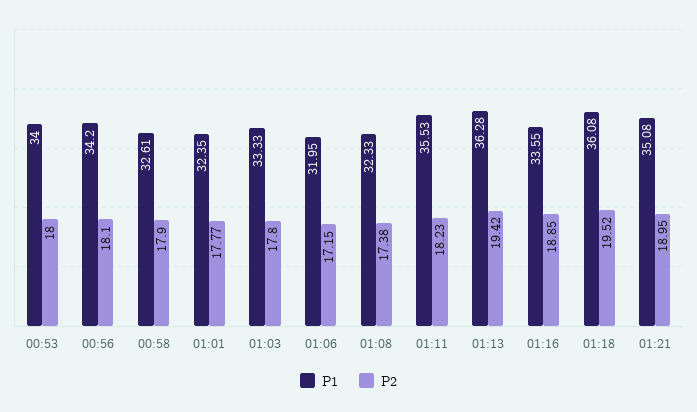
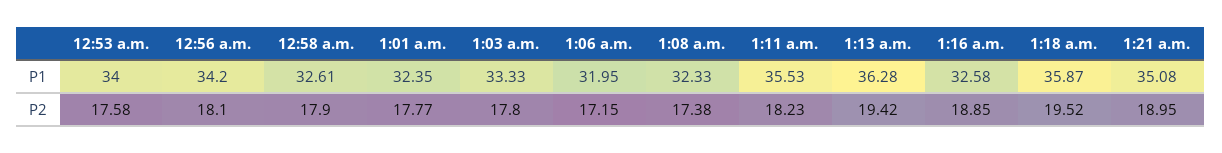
P2, 00:53: 18 -> 17.58
P1, 01:16: 33.55 -> 32.58
P1, 01:18: 36.08 -> 35.87

